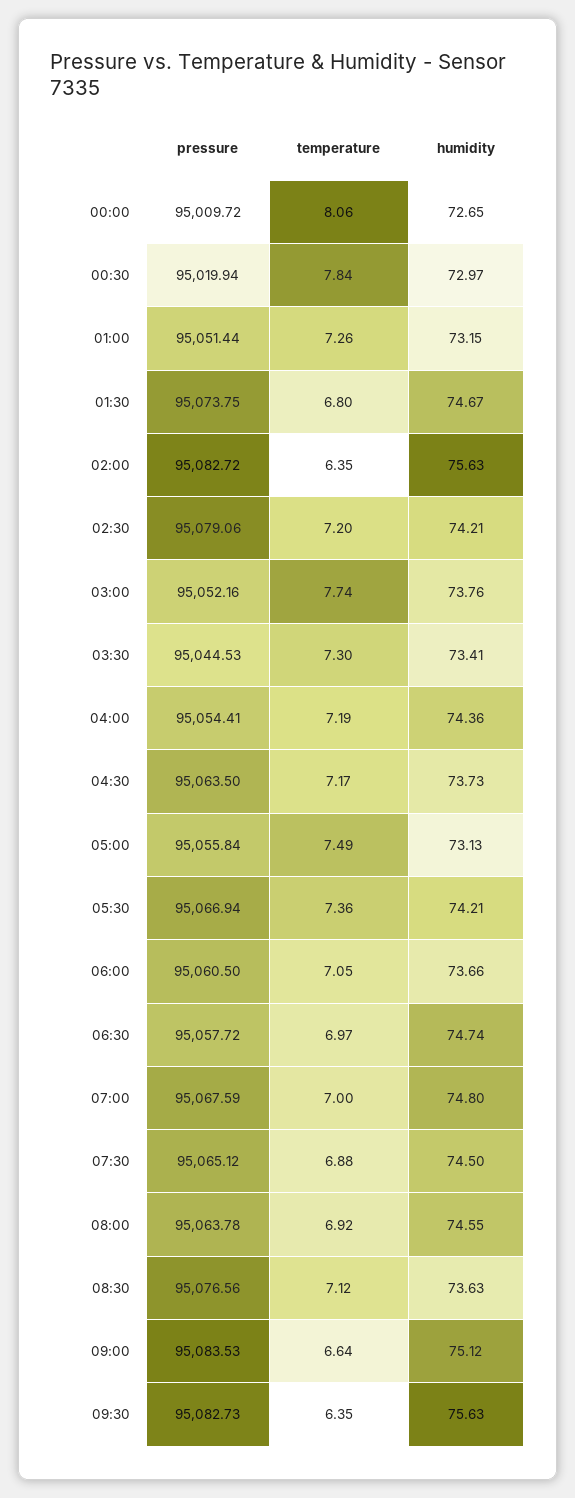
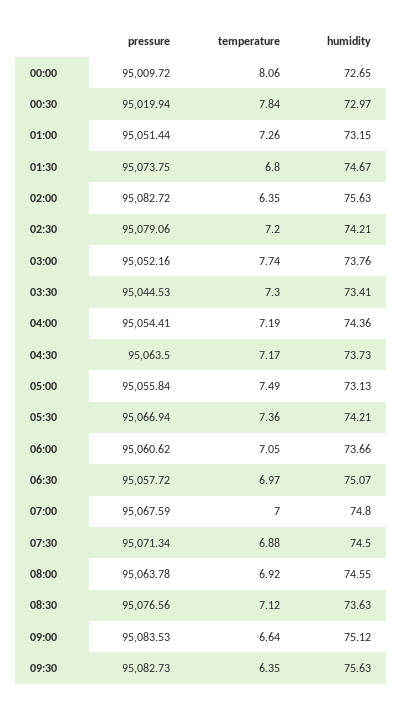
pressure, 06:00: 95060.5 -> 95060.62
humidity, 06:30: 74.74 -> 75.07
pressure, 07:30: 95065.12 -> 95071.34

